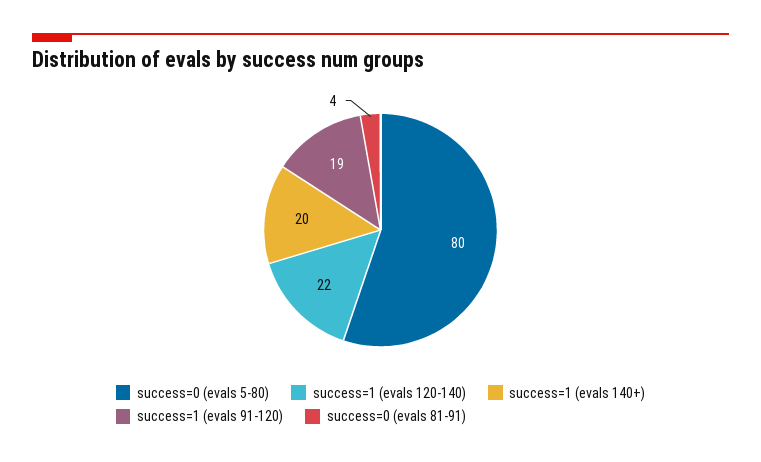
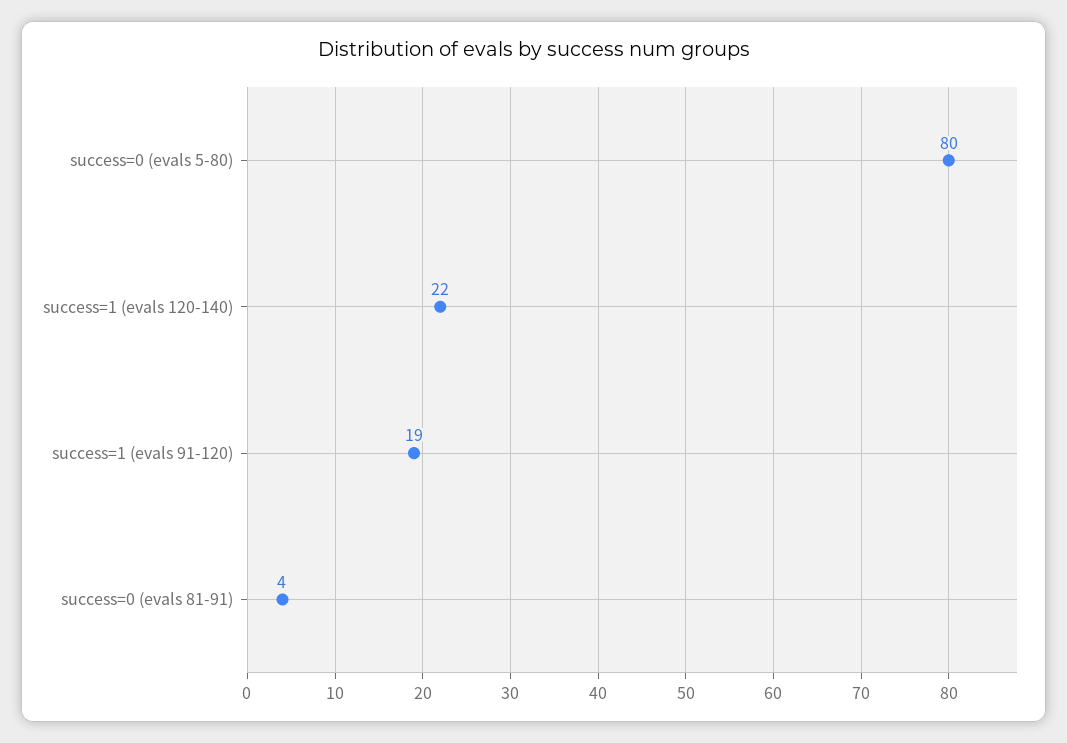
success=1 (evals 140+): 20 -> none

